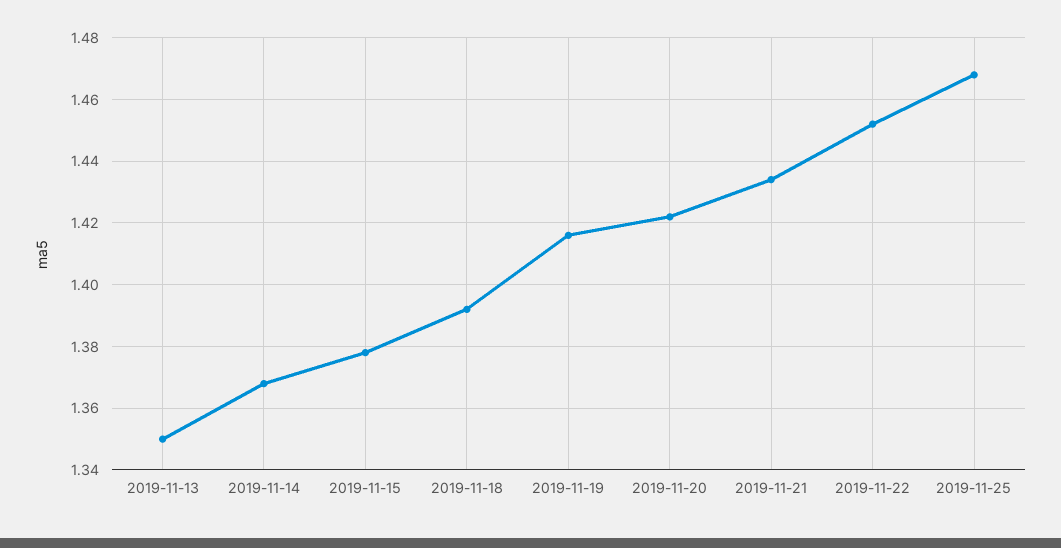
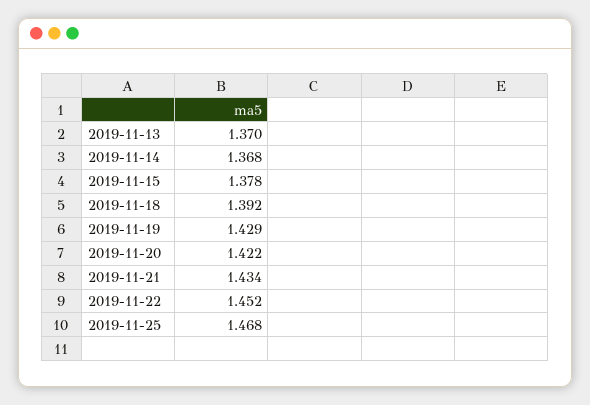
2019-11-13: 1.35 -> 1.37
2019-11-19: 1.415 -> 1.429

